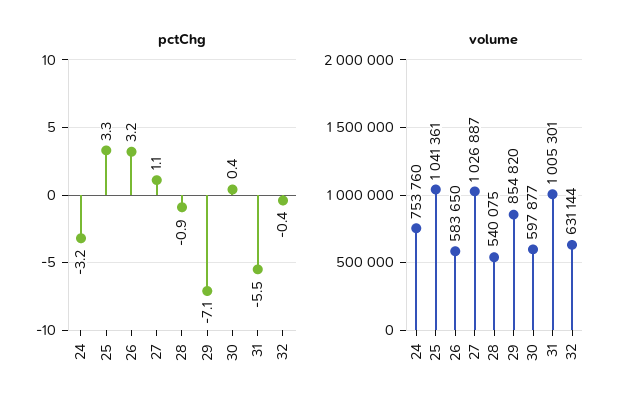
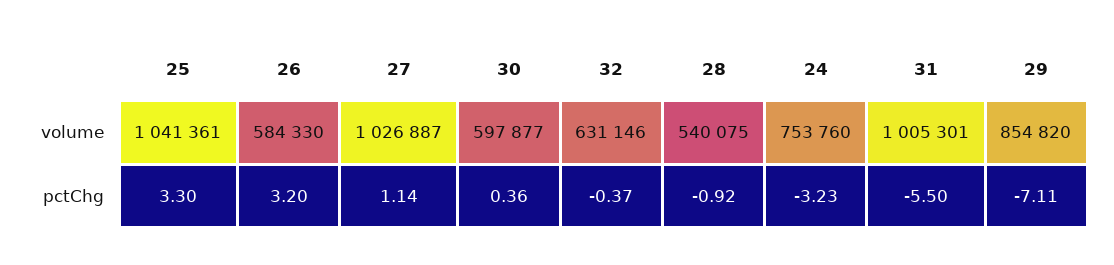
volume, 26: 583650 -> 584330
volume, 32: 631144 -> 631146

